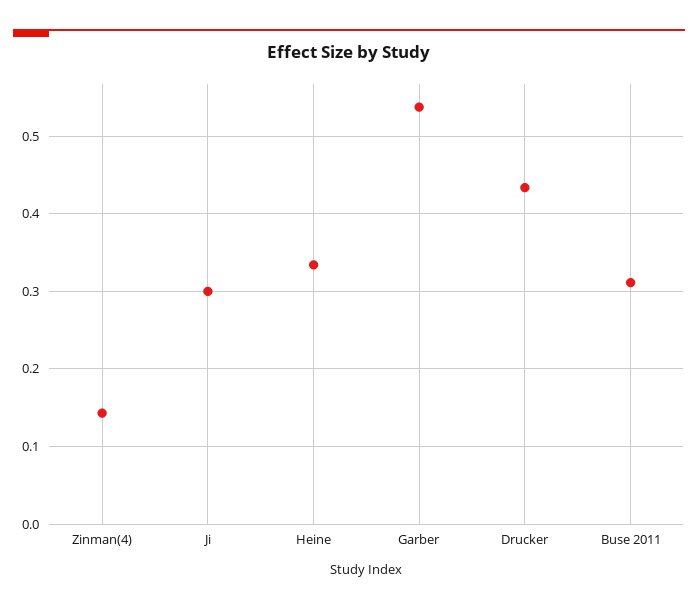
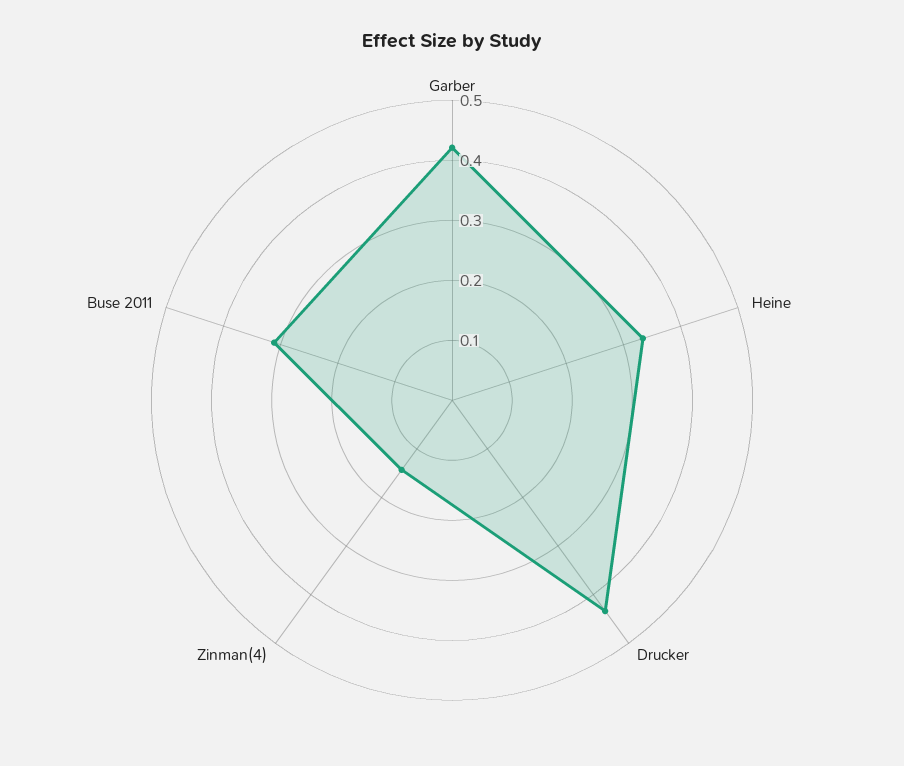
Ji: 0.3 -> none
Garber: 0.54 -> 0.42

